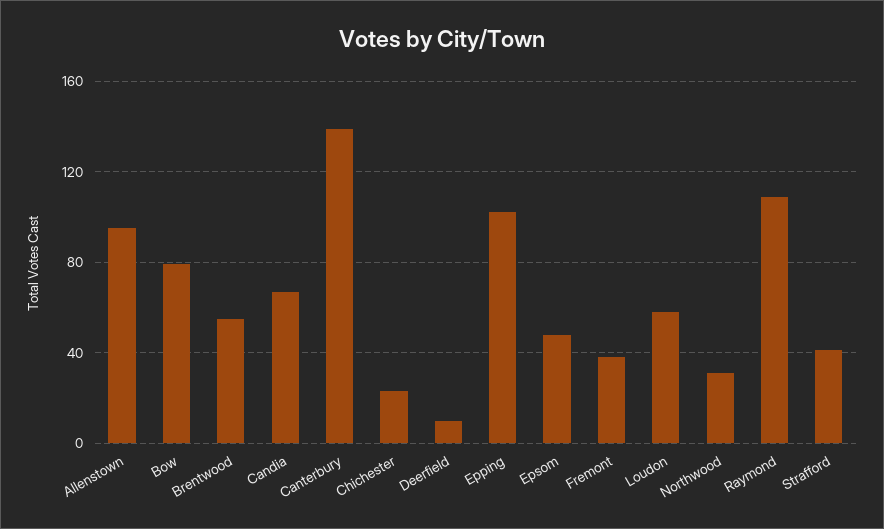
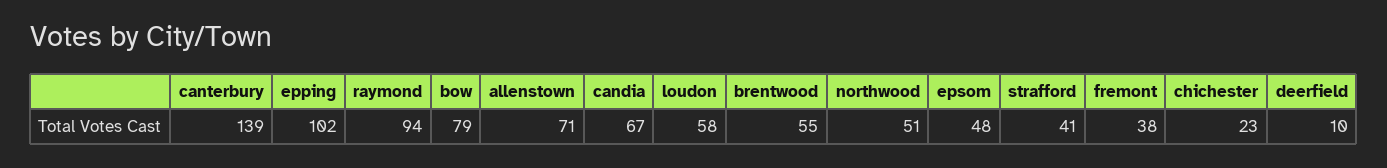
Allenstown: 95 -> 71
Northwood: 30 -> 51
Raymond: 110 -> 94

